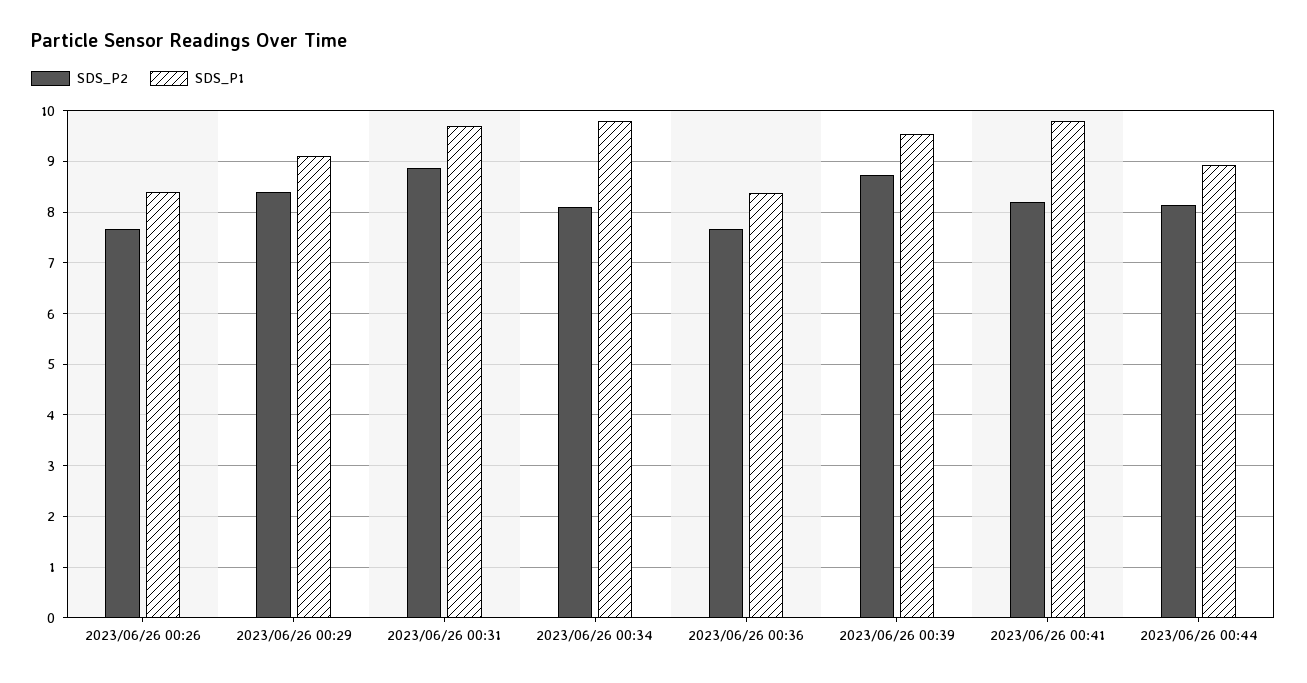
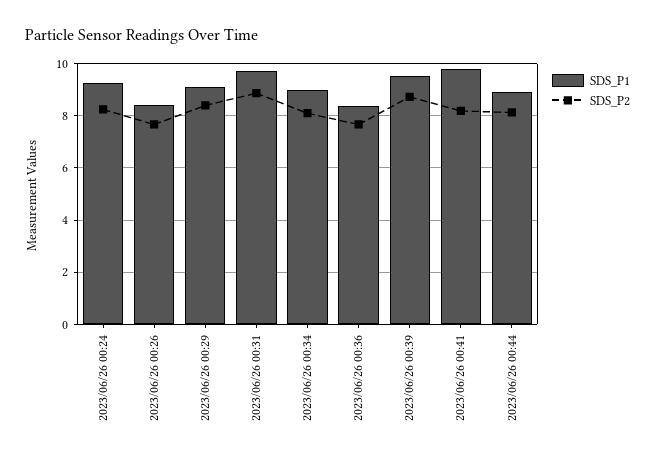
SDS_P1, 2023/06/26 00:34: 9.8 -> 9
SDS_P1, 2023/06/26 00:24: none -> 9.25
SDS_P2, 2023/06/26 00:24: none -> 8.25

